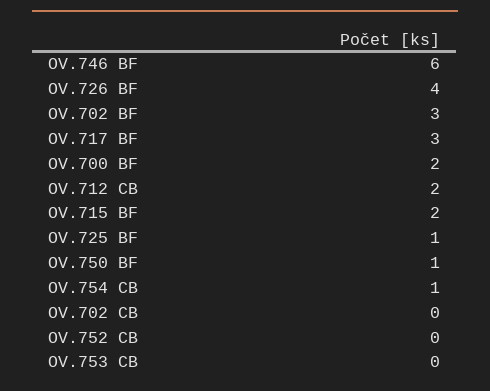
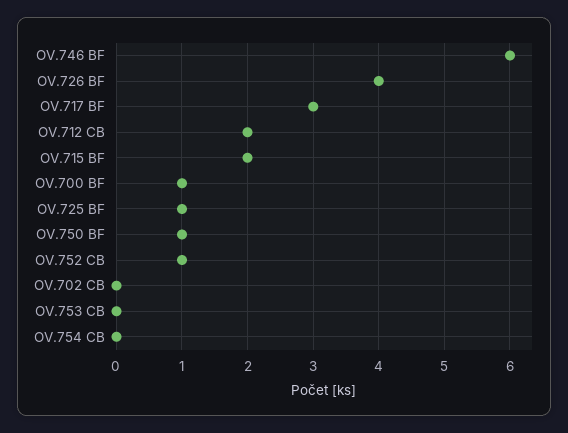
OV.702 BF: 3 -> none
OV.700 BF: 2 -> 1
OV.754 CB: 1 -> 0
OV.752 CB: 0 -> 1

